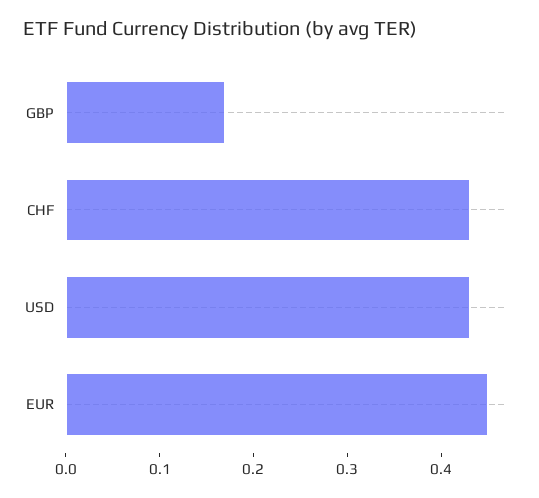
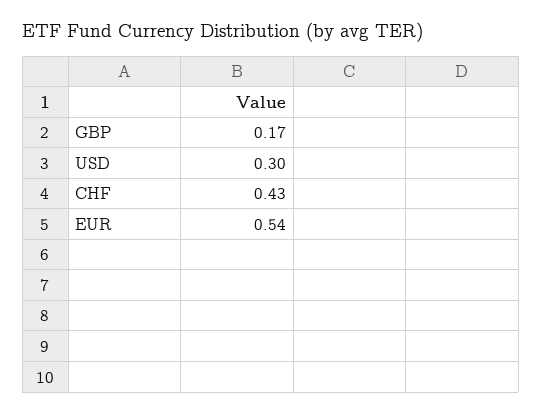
USD: 0.43 -> 0.3
EUR: 0.45 -> 0.54

